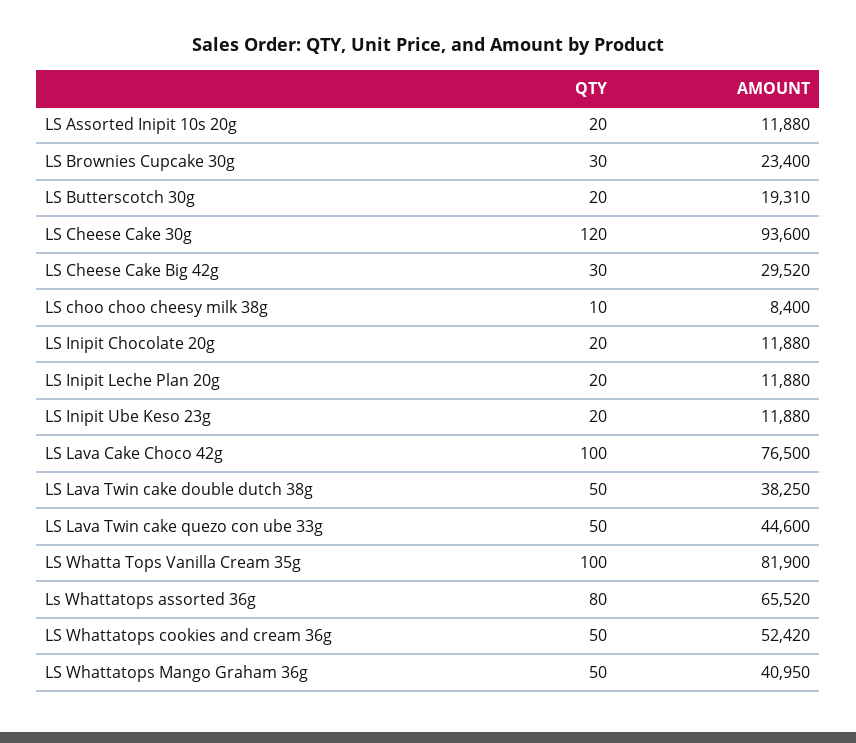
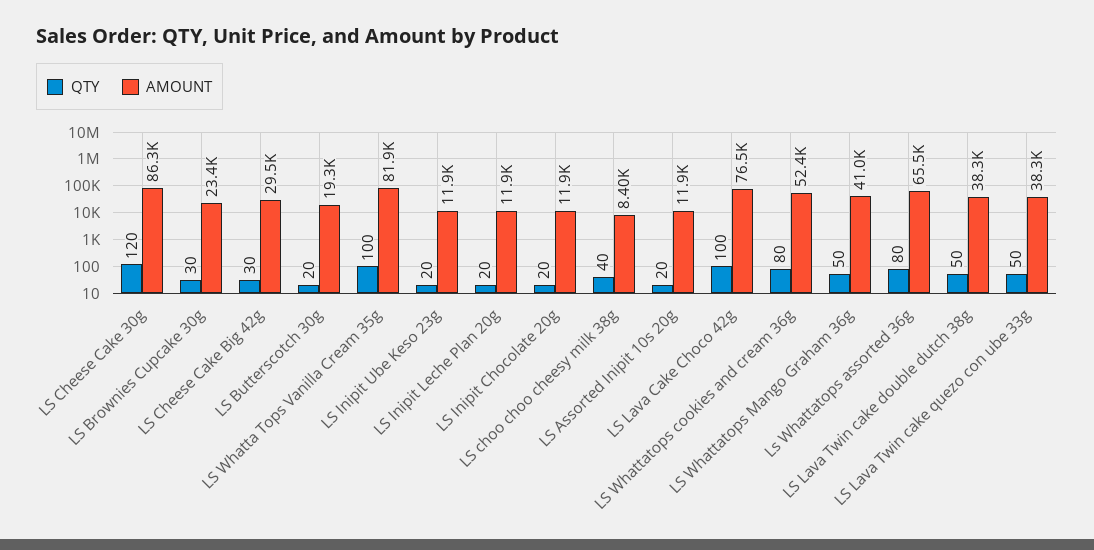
AMOUNT, LS Cheese Cake 30g: 93600 -> 86300
QTY, LS choo choo cheesy milk 38g: 10 -> 40
AMOUNT, LS Lava Twin cake quezo con ube 33g: 44600 -> 38300
QTY, LS Whattatops cookies and cream 36g: 50 -> 80

